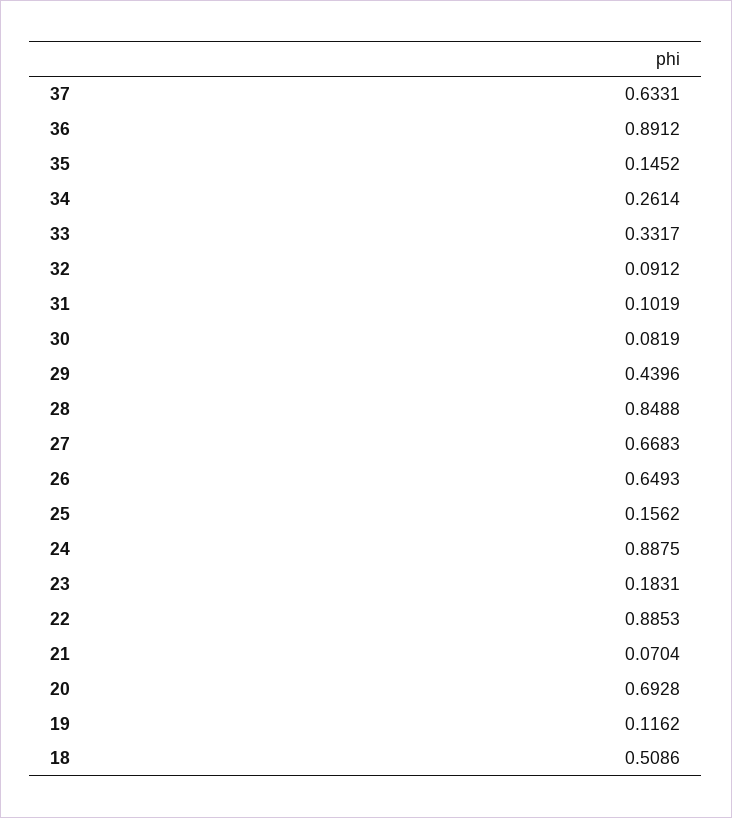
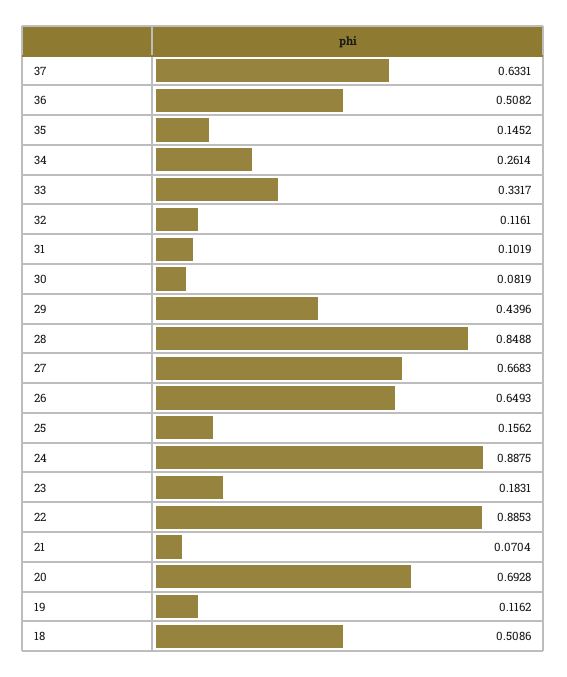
36: 0.8912 -> 0.5082
32: 0.0912 -> 0.1161

